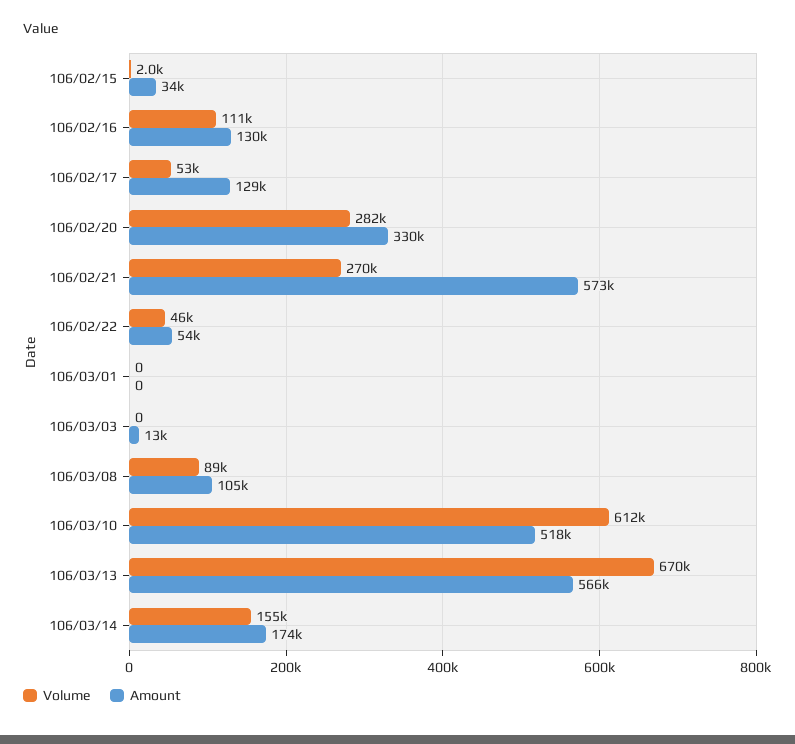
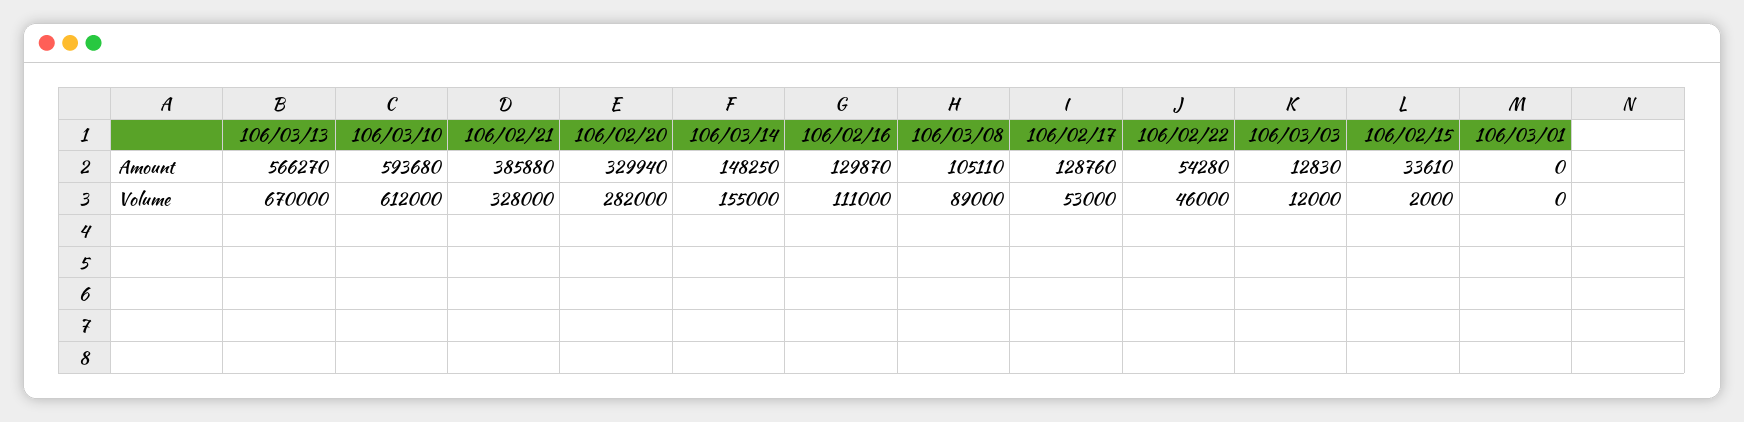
Volume, 106/02/21: 270000 -> 328000
Amount, 106/02/21: 573000 -> 385880
Volume, 106/03/03: 0 -> 12000
Amount, 106/03/10: 518000 -> 593680
Amount, 106/03/14: 174000 -> 148250

